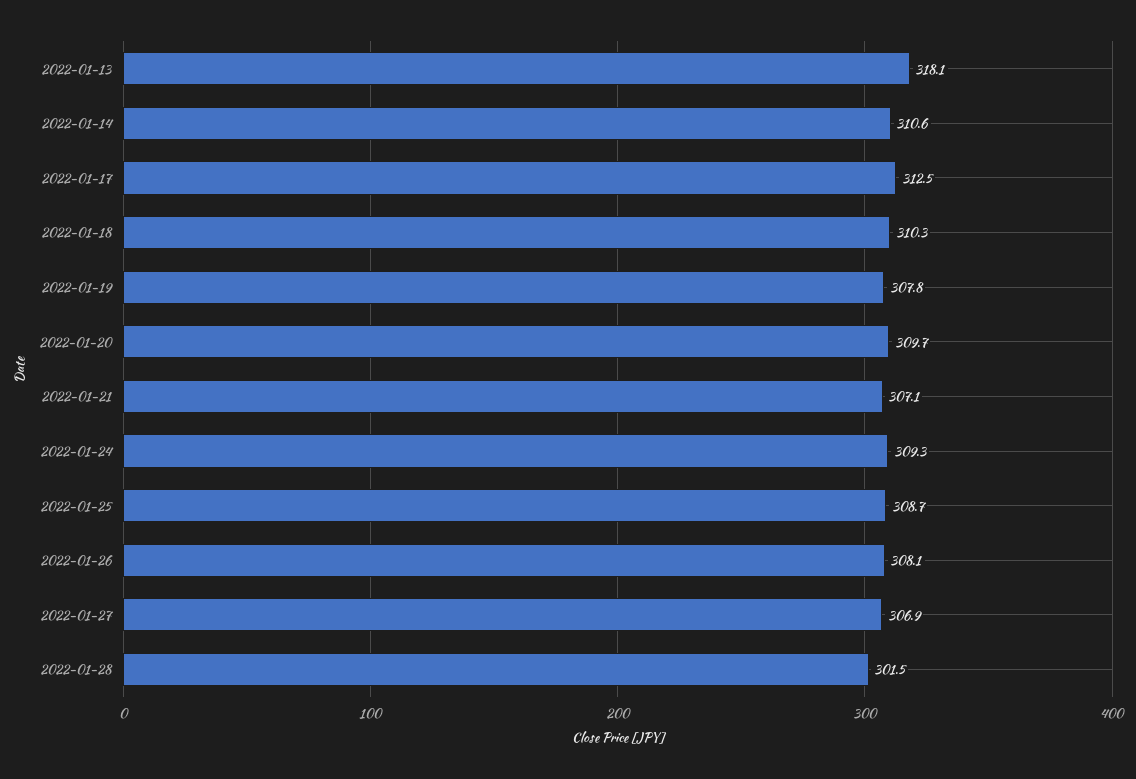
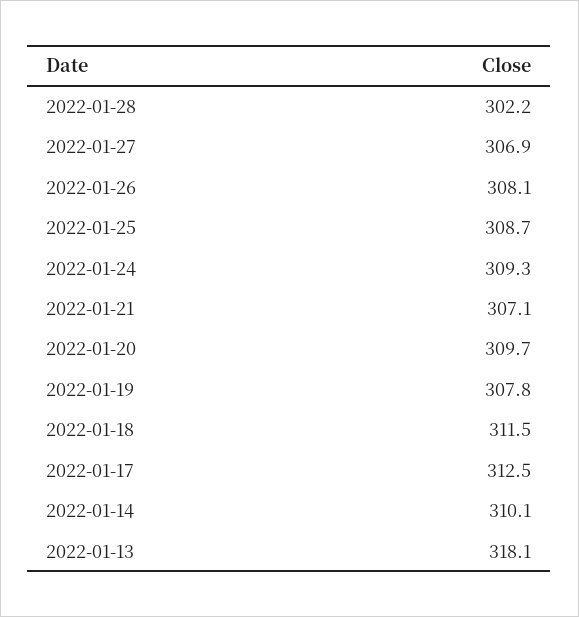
2022-01-14: 310.6 -> 310.1
2022-01-18: 310.3 -> 311.5
2022-01-28: 301.5 -> 302.2

